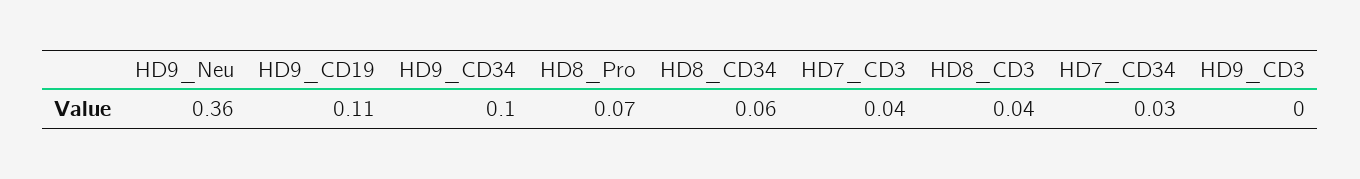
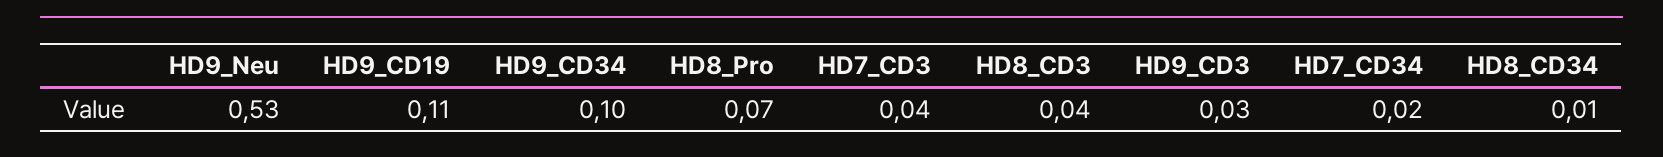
HD9_Neu: 0.36 -> 0.53
HD8_CD34: 0.06 -> 0.01
HD7_CD34: 0.03 -> 0.02
HD9_CD3: 0 -> 0.03

